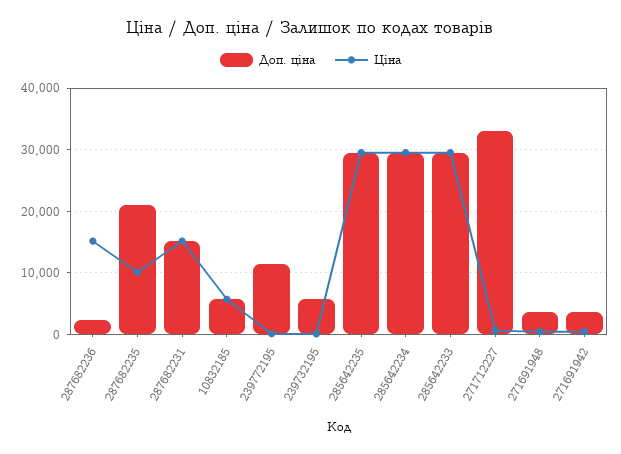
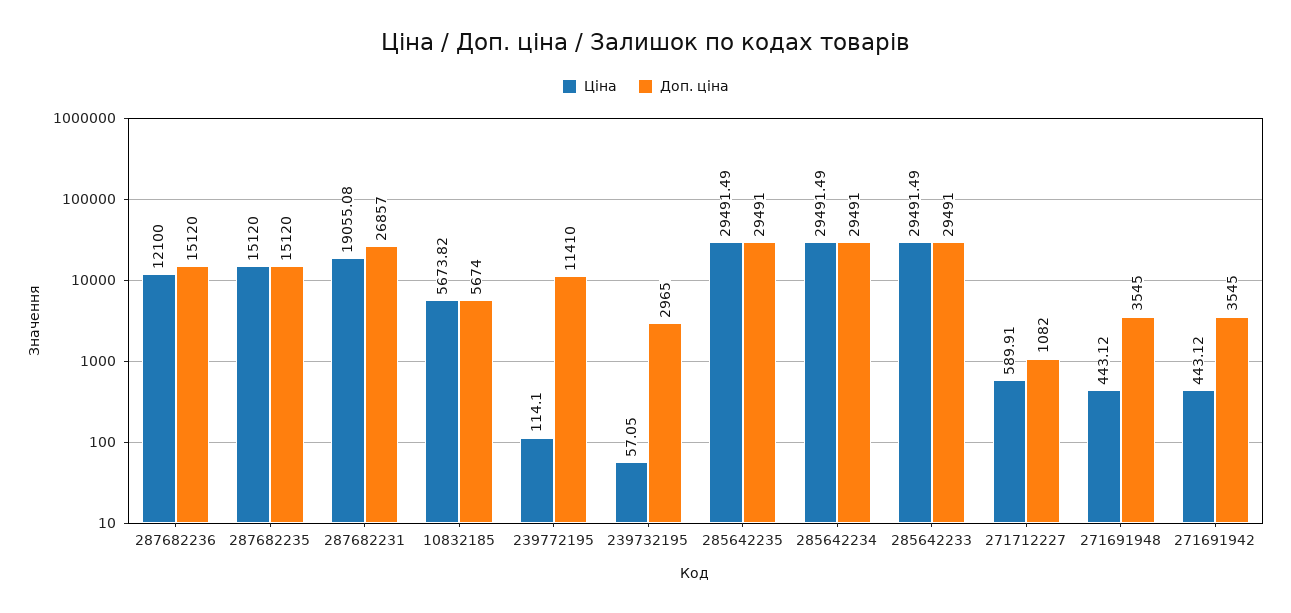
Доп. ціна, 287682236: 2000 -> 15120
Ціна, 287682236: 15000 -> 12100
Доп. ціна, 287682235: 21000 -> 15120
Ціна, 287682235: 10000 -> 15120
Доп. ціна, 287682231: 15000 -> 26857
Ціна, 287682231: 15000 -> 19055.08
Доп. ціна, 239732195: 6000 -> 2965
Доп. ціна, 271712227: 33000 -> 1082

